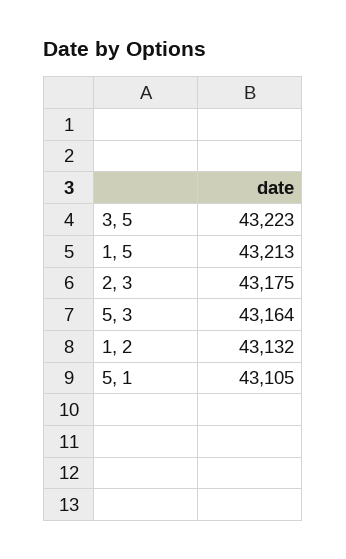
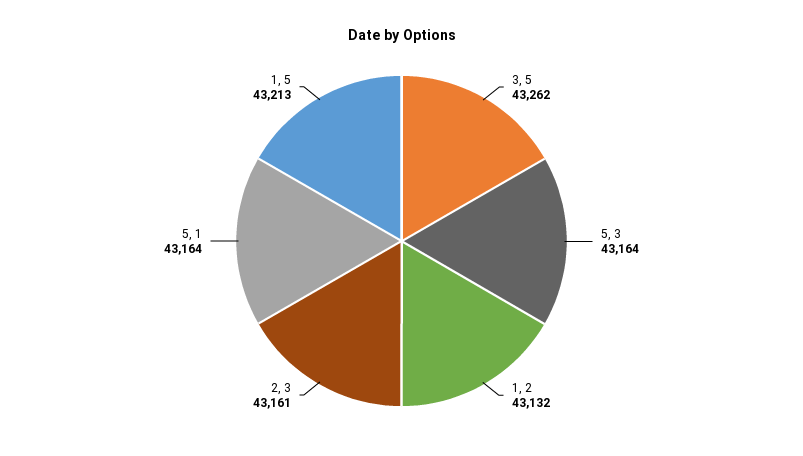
3, 5: 43223 -> 43262
2, 3: 43175 -> 43161
5, 1: 43105 -> 43164

